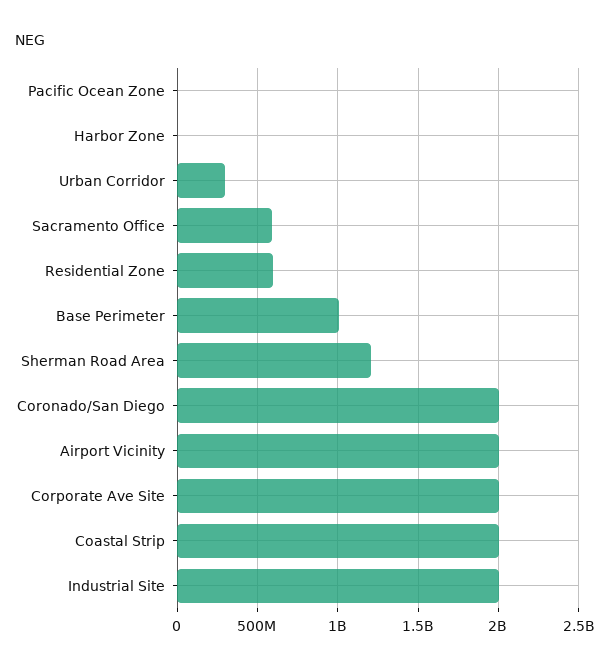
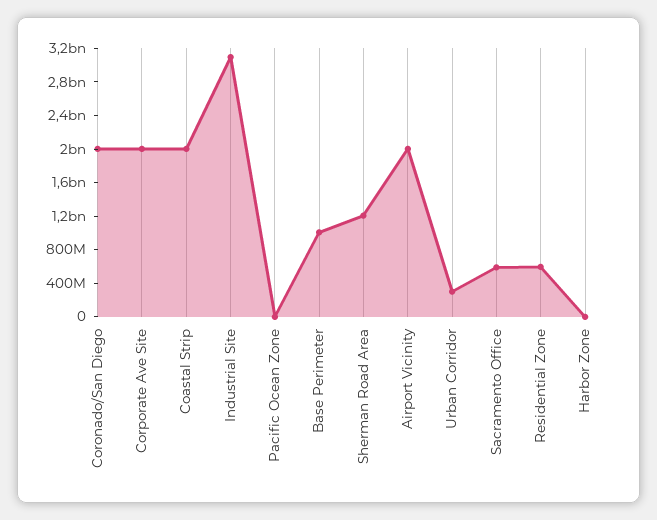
Industrial Site: 2000000000 -> 3100000000

